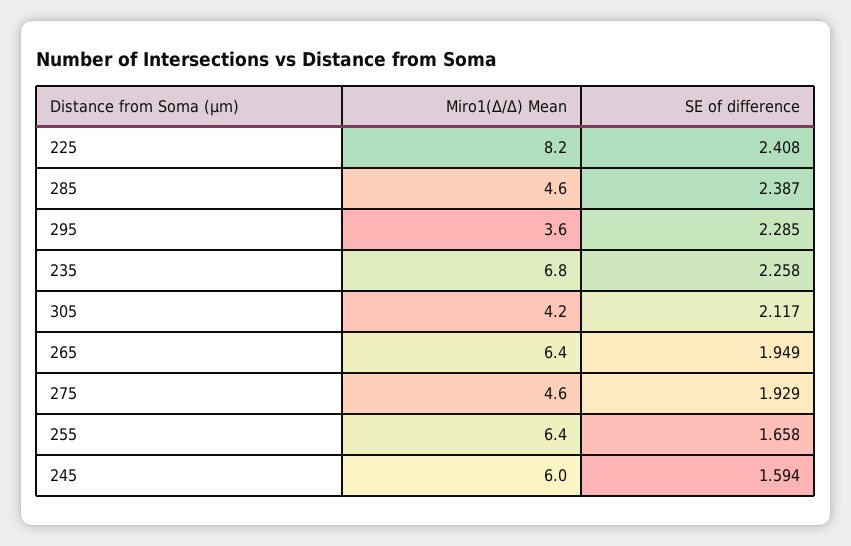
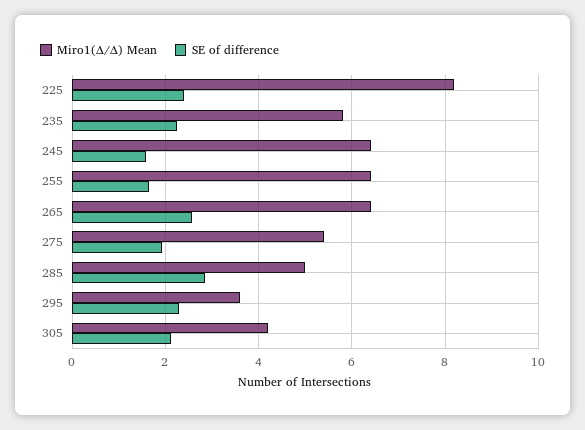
Miro1(Δ/Δ) Mean, 285: 4.6 -> 5
SE of difference, 285: 2.387 -> 2.8
Miro1(Δ/Δ) Mean, 235: 6.8 -> 5.8
SE of difference, 265: 1.949 -> 2.6
Miro1(Δ/Δ) Mean, 275: 4.6 -> 5.4
Miro1(Δ/Δ) Mean, 245: 6 -> 6.4

